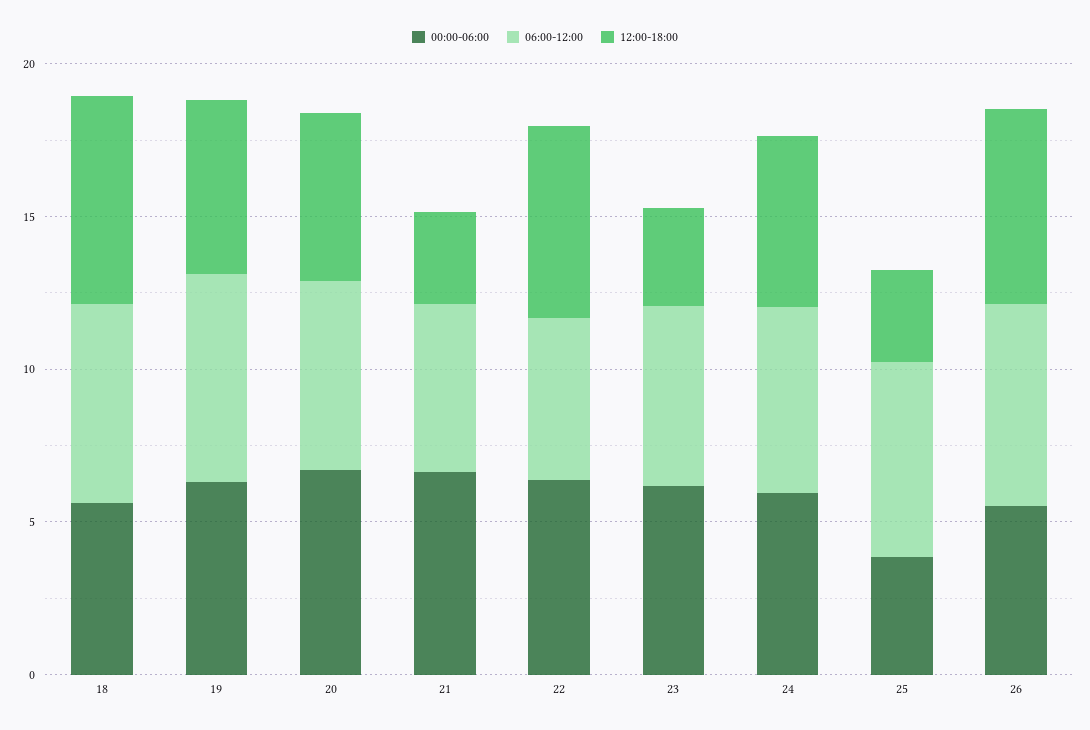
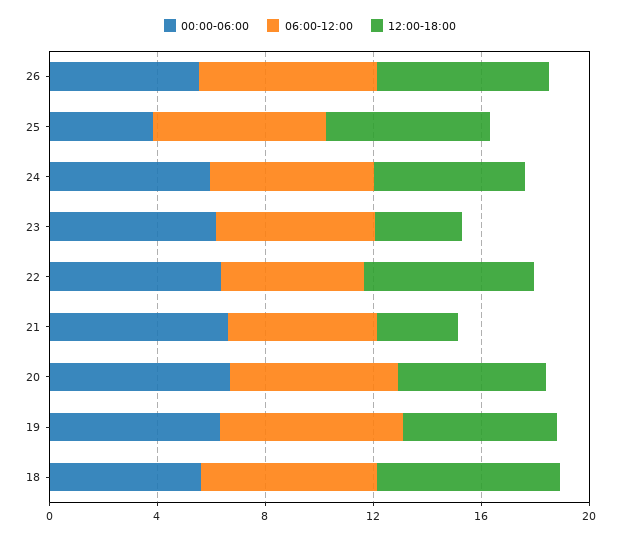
12:00-18:00, 25: 3 -> 6

